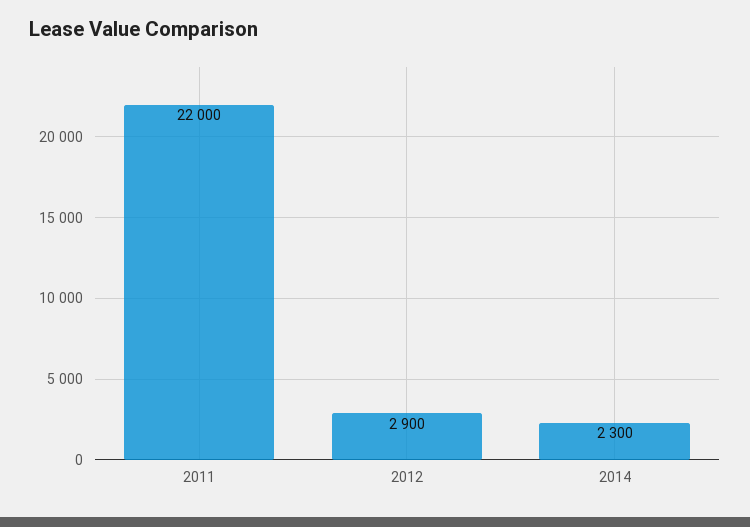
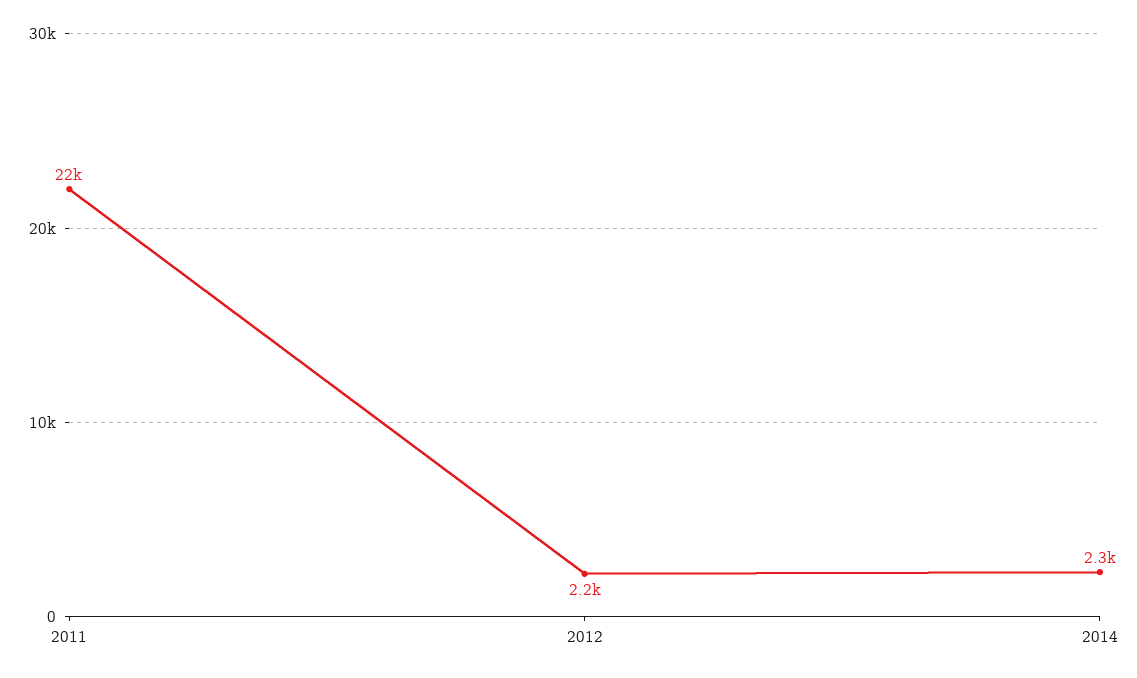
2012: 2900 -> 2200

